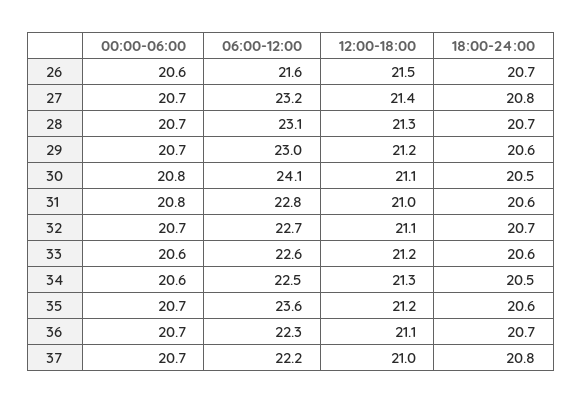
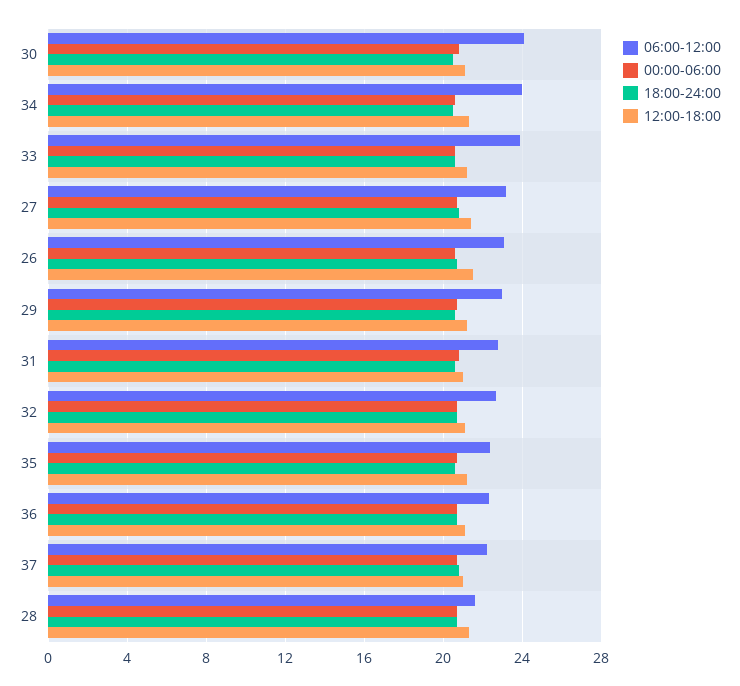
06:00-12:00, 26: 21.6 -> 23
06:00-12:00, 28: 23.1 -> 21.5
06:00-12:00, 33: 22.6 -> 24
06:00-12:00, 34: 22.5 -> 24
06:00-12:00, 35: 23.6 -> 22.5

